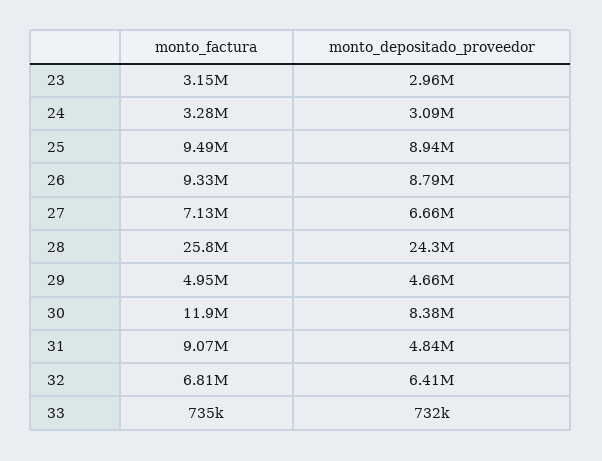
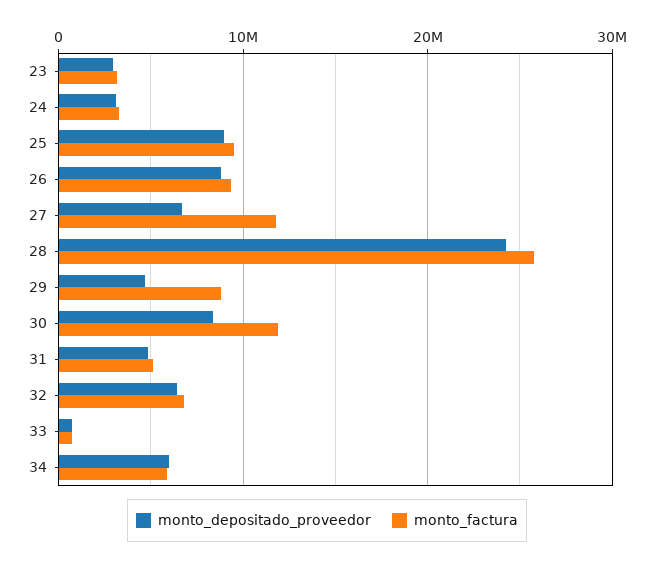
monto_factura, 27: 7130000 -> 12000000
monto_factura, 29: 4950000 -> 9000000
monto_factura, 31: 9070000 -> 5000000
monto_depositado_proveedor, 34: none -> 6000000
monto_factura, 34: none -> 6000000

